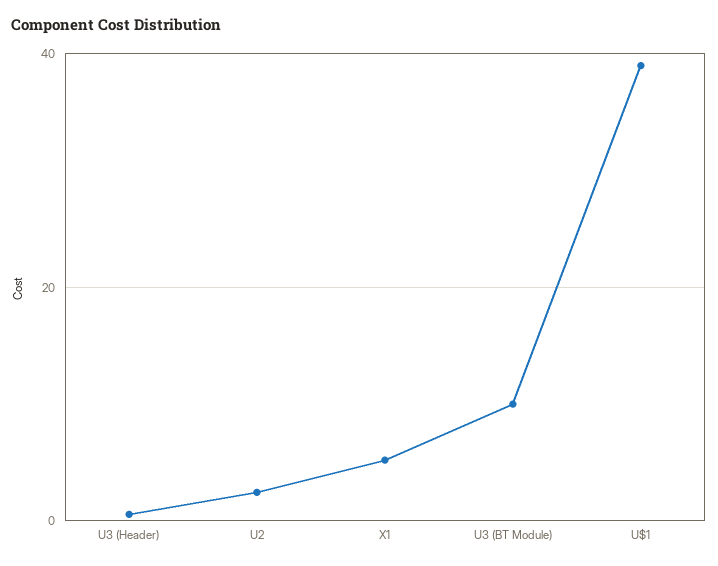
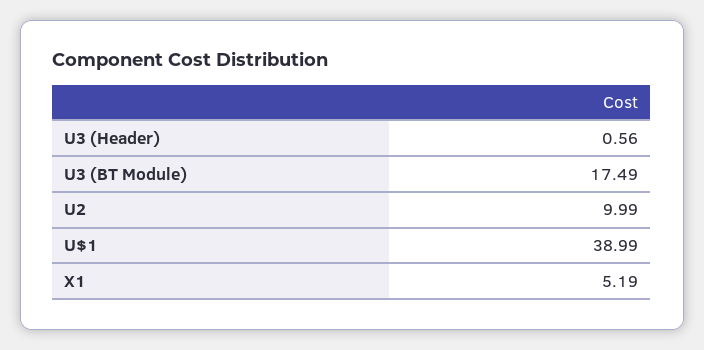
U2: 2 -> 9.99
U3 (BT Module): 10 -> 17.49

